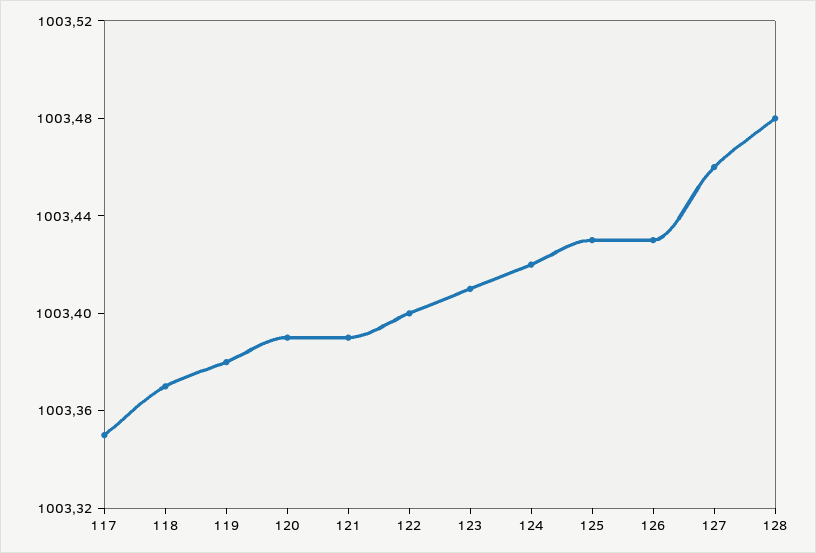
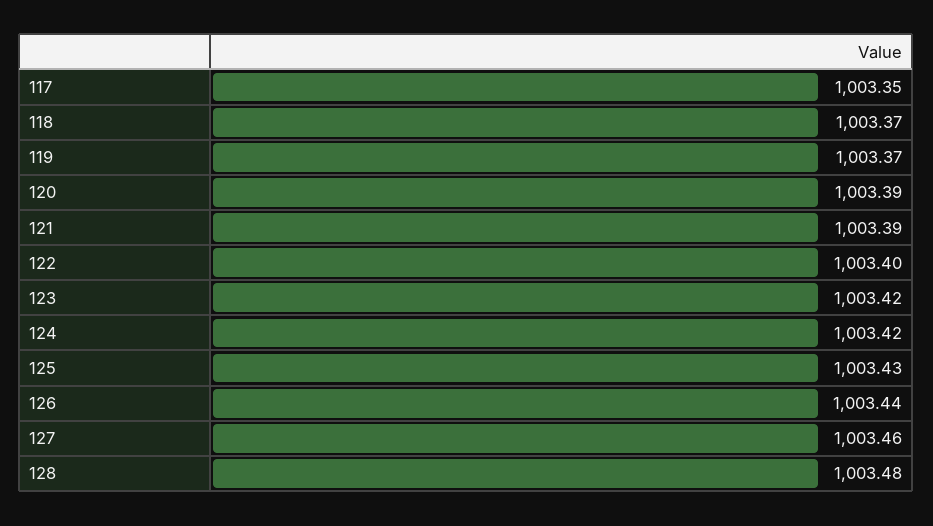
119: 1003.38 -> 1003.37
123: 1003.41 -> 1003.42
126: 1003.43 -> 1003.44

